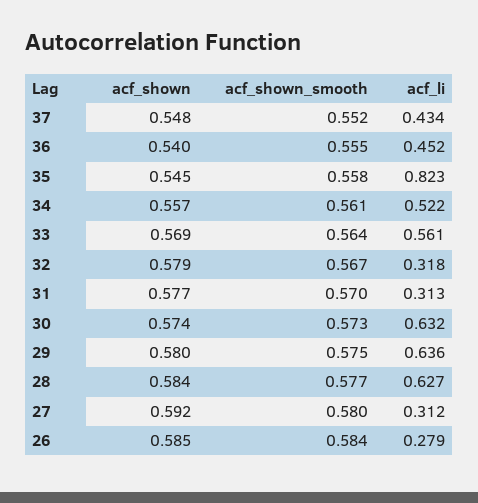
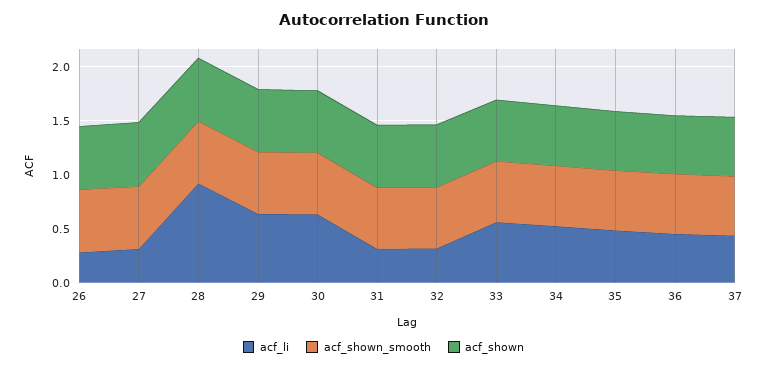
acf_li, 35: 0.823 -> 0.5
acf_li, 28: 0.627 -> 0.9

